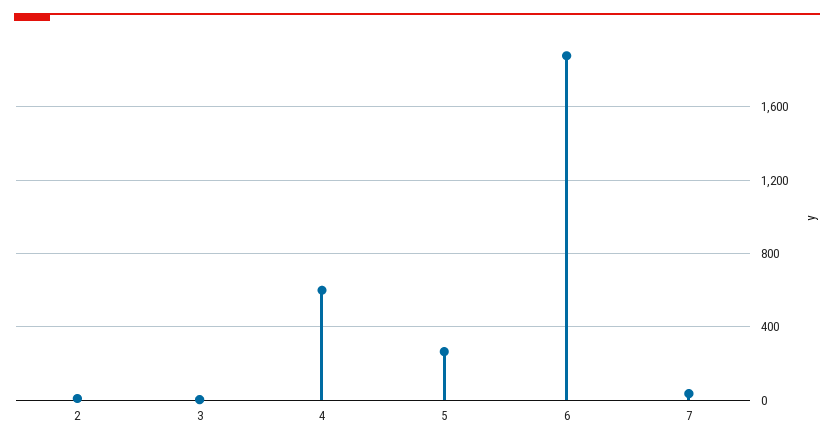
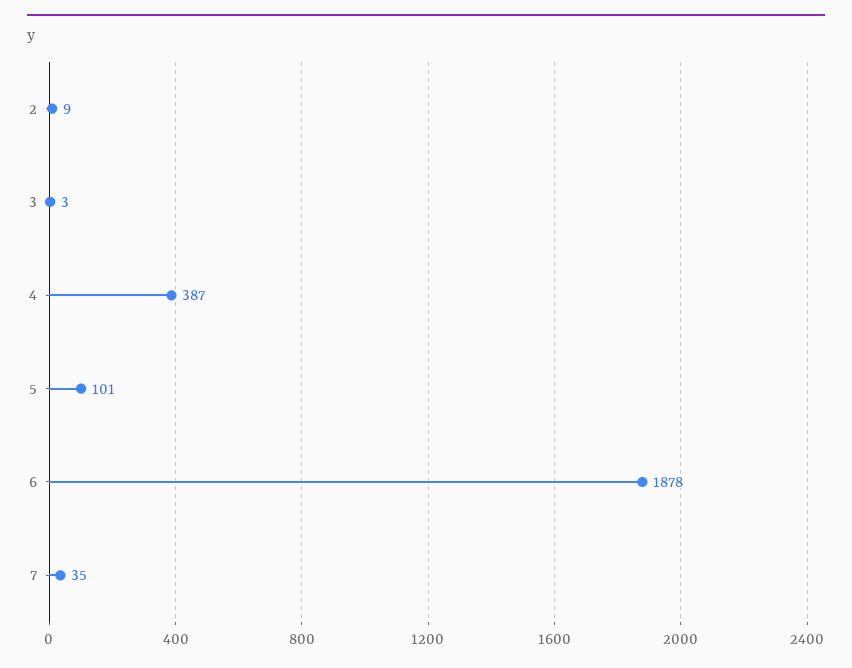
4: 600 -> 387
5: 250 -> 101

